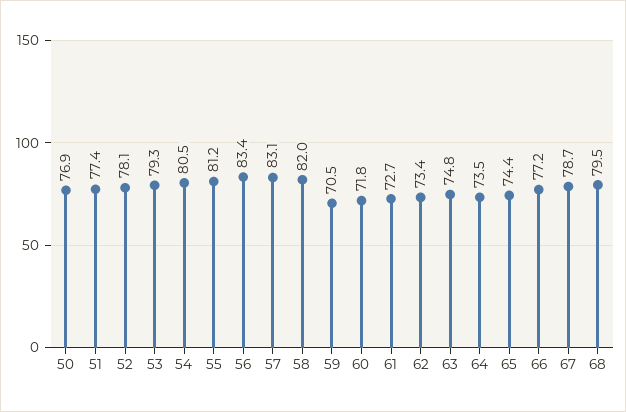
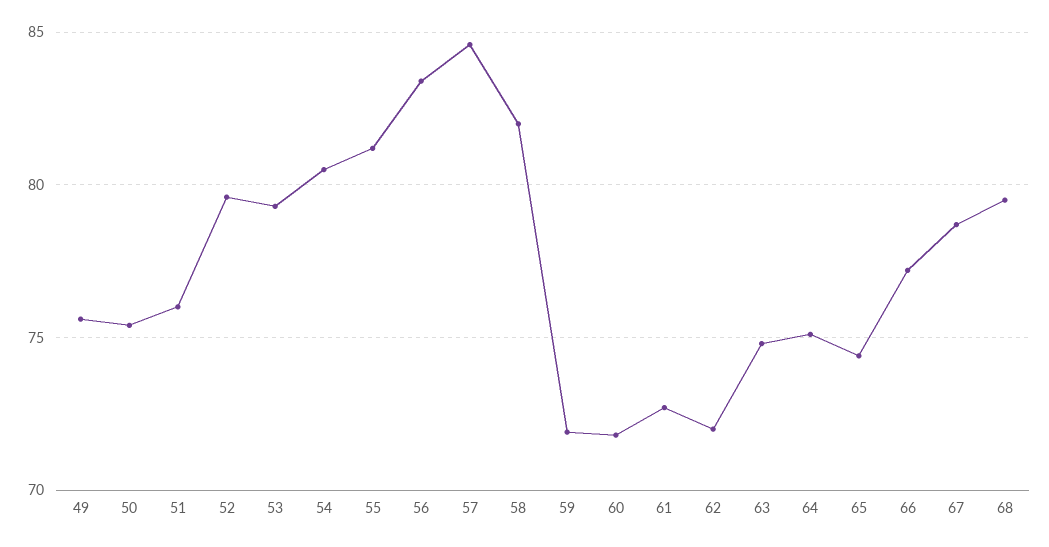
50: 76.9 -> 75.5
51: 77.4 -> 76
52: 78.1 -> 79.5
57: 83.1 -> 84.5
59: 70.5 -> 72
62: 73.4 -> 72
64: 73.5 -> 75
49: none -> 75.5

